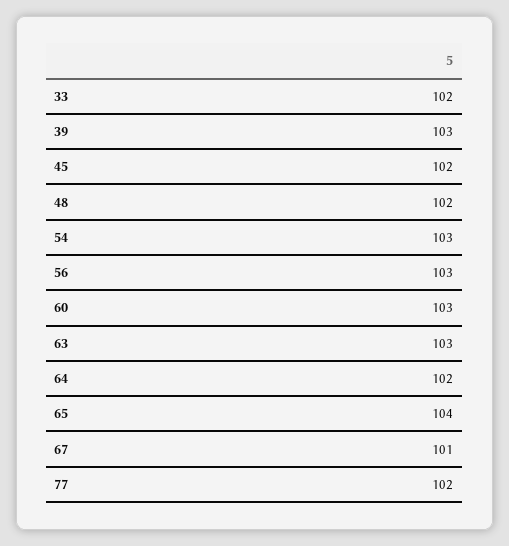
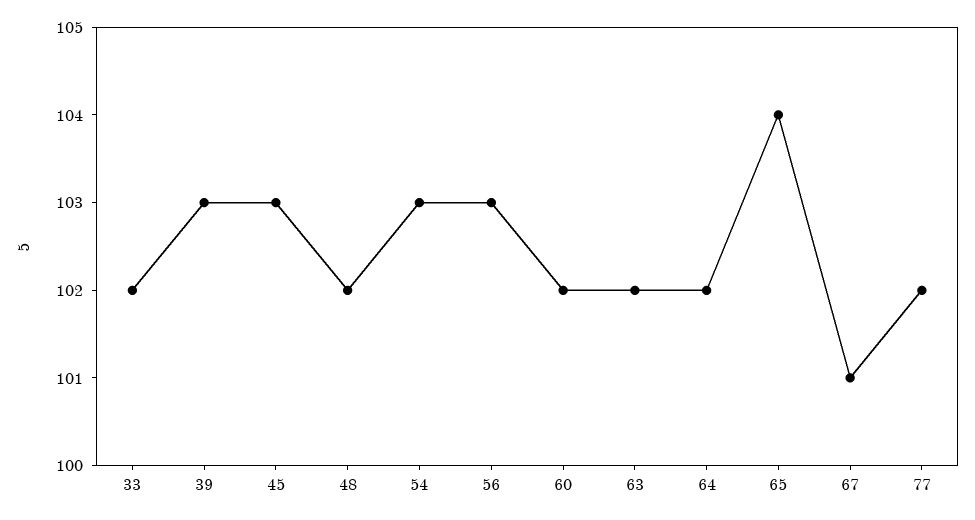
45: 102 -> 103
60: 103 -> 102
63: 103 -> 102

